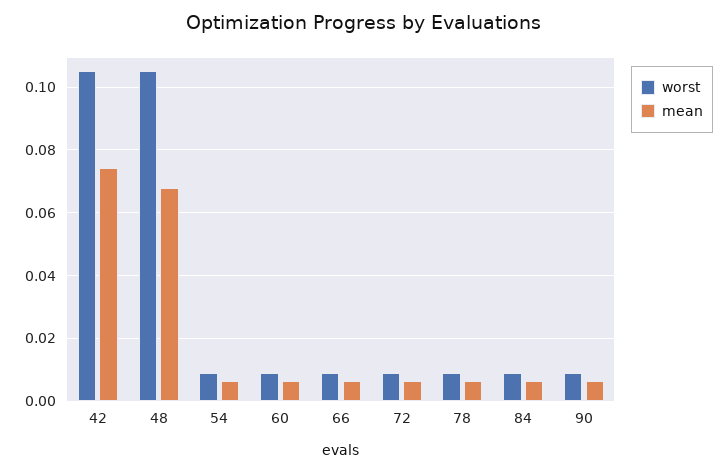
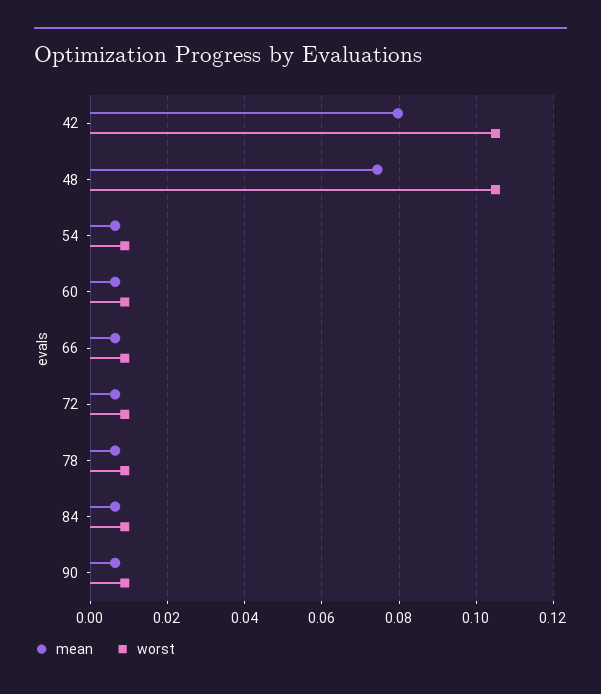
mean, 42: 0.074 -> 0.08
mean, 48: 0.068 -> 0.074

